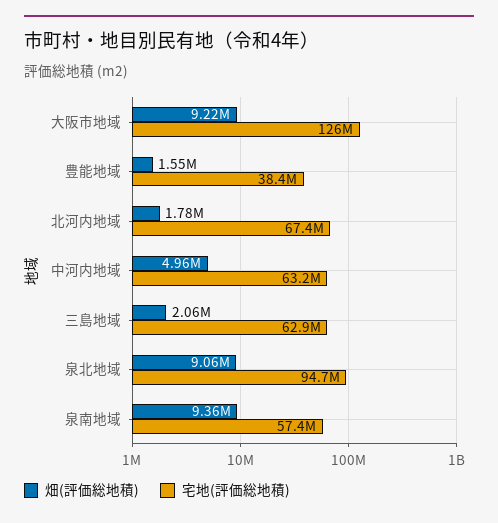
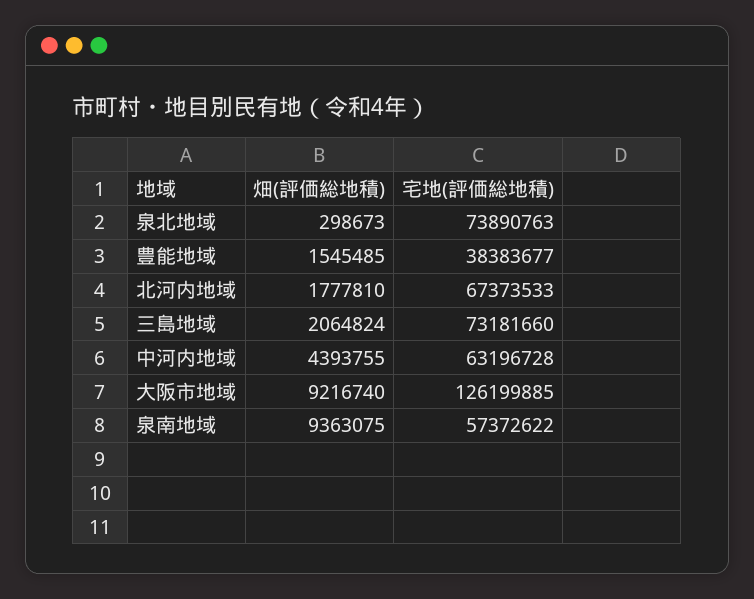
畑(評価総地積), 中河内地域: 4960000 -> 4393755
宅地(評価総地積), 三島地域: 62900000 -> 73181660
畑(評価総地積), 泉北地域: 9060000 -> 298673
宅地(評価総地積), 泉北地域: 94700000 -> 73890763

